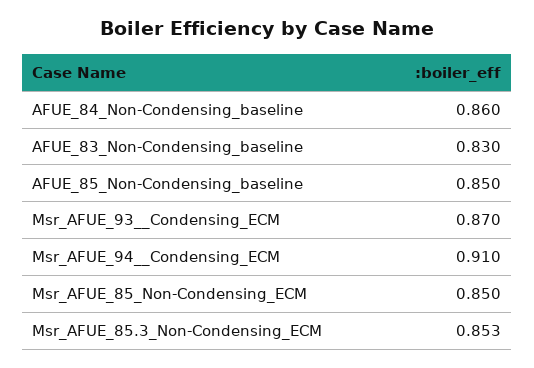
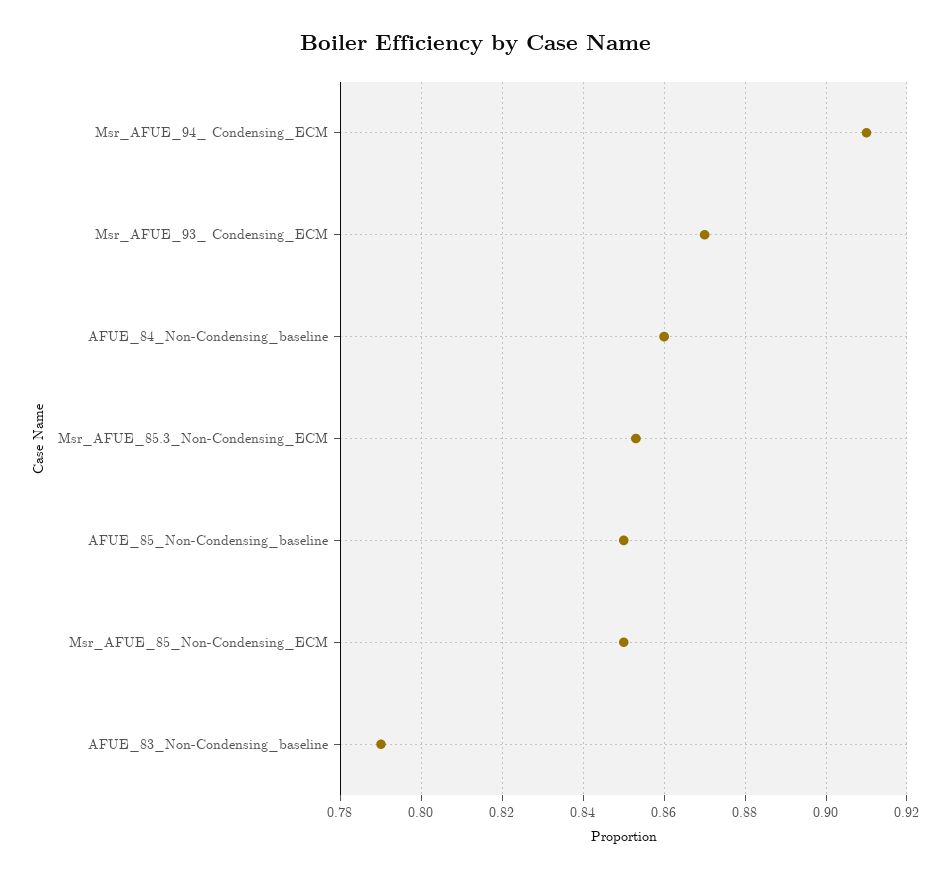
AFUE_83_Non-Condensing_baseline: 0.83 -> 0.79

